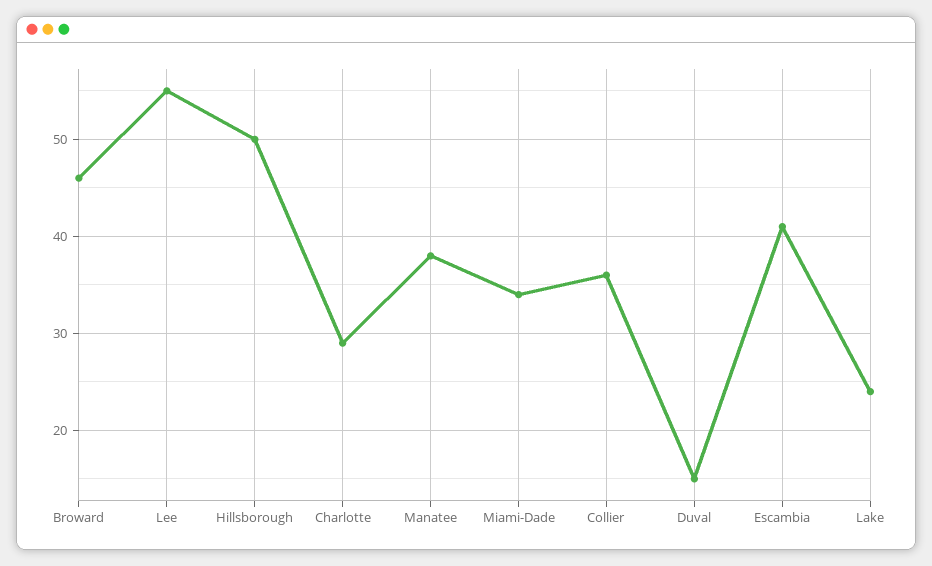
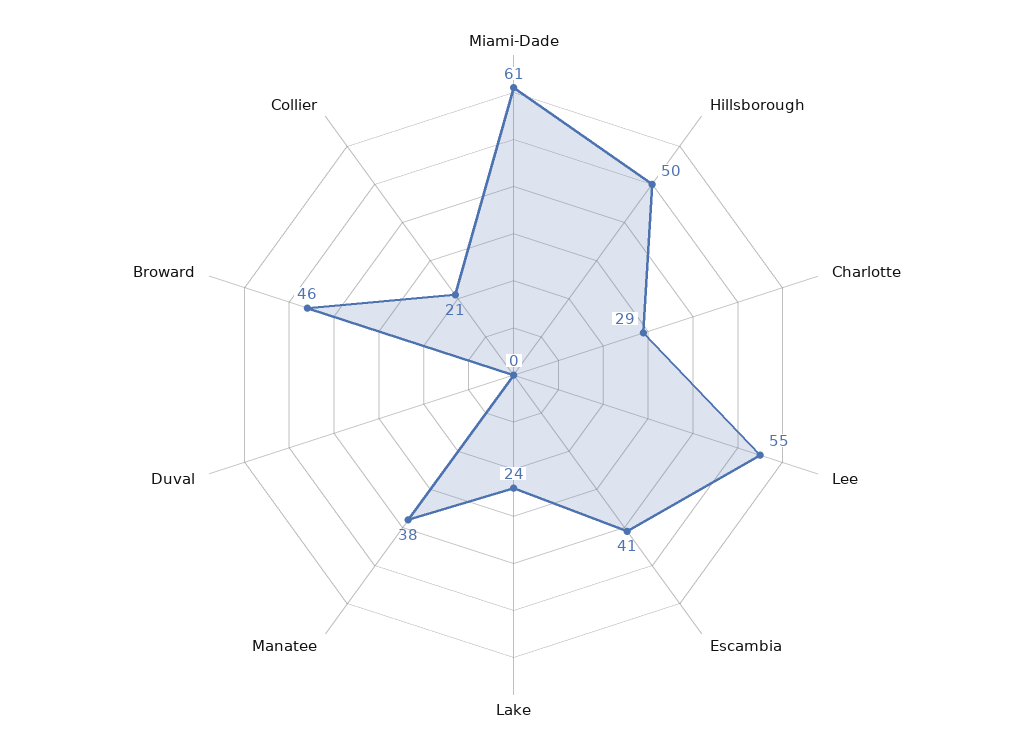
Miami-Dade: 34 -> 61
Collier: 36 -> 21
Duval: 15 -> 0

